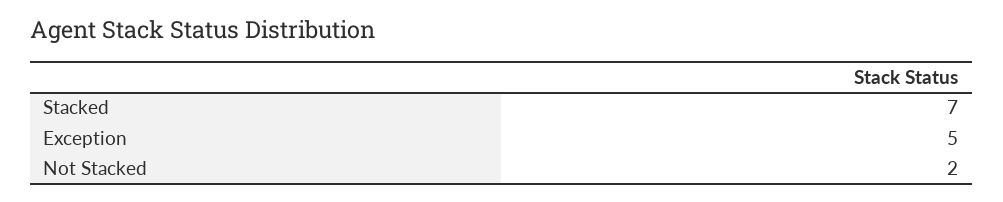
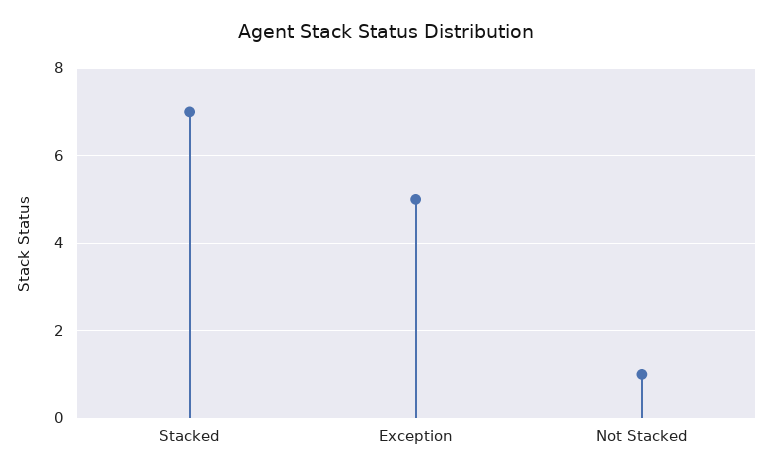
Not Stacked: 2 -> 1

